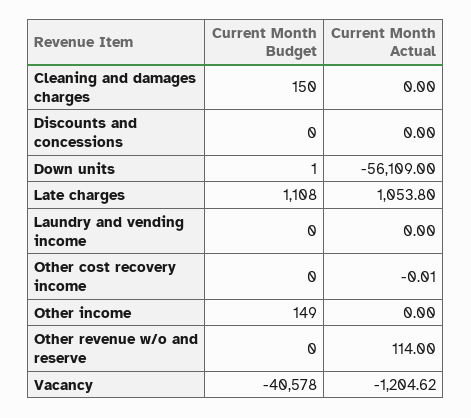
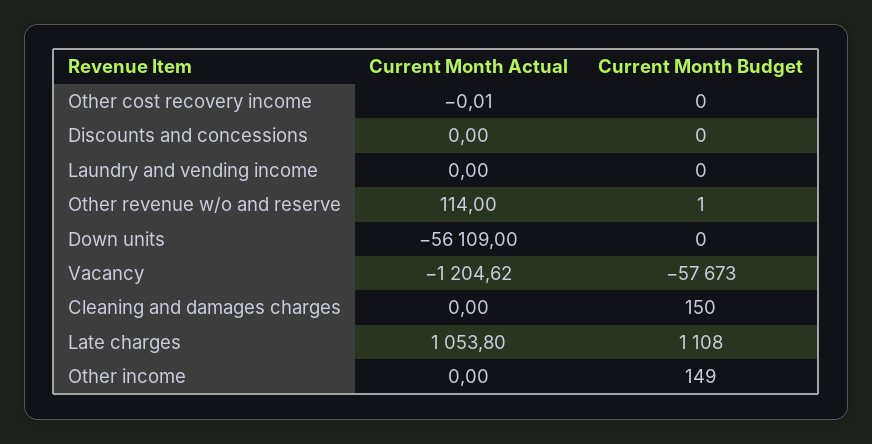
Current Month Budget, Down units: 1 -> 0
Current Month Budget, Other revenue w/o and reserve: 0 -> 1
Current Month Budget, Vacancy: -40578 -> -57673

